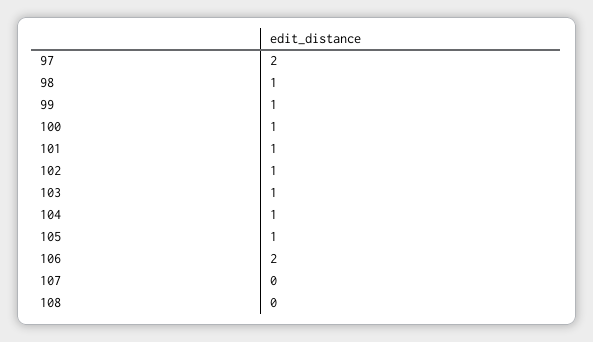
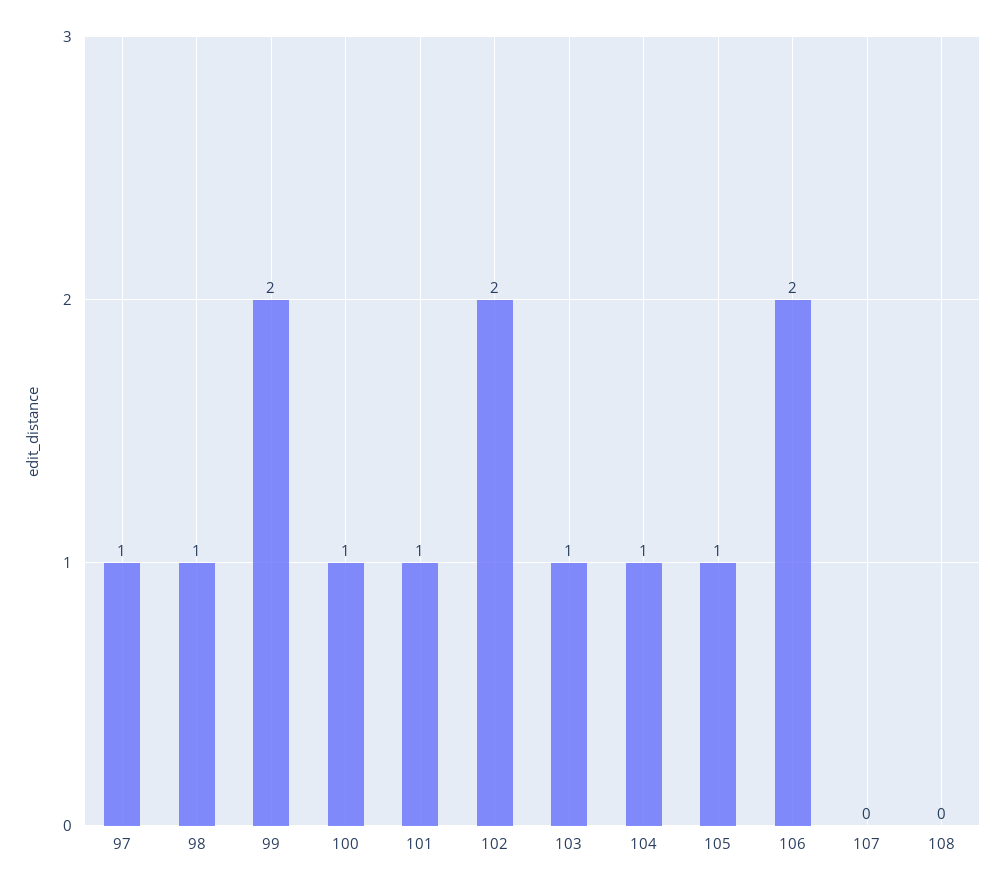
97: 2 -> 1
99: 1 -> 2
102: 1 -> 2

